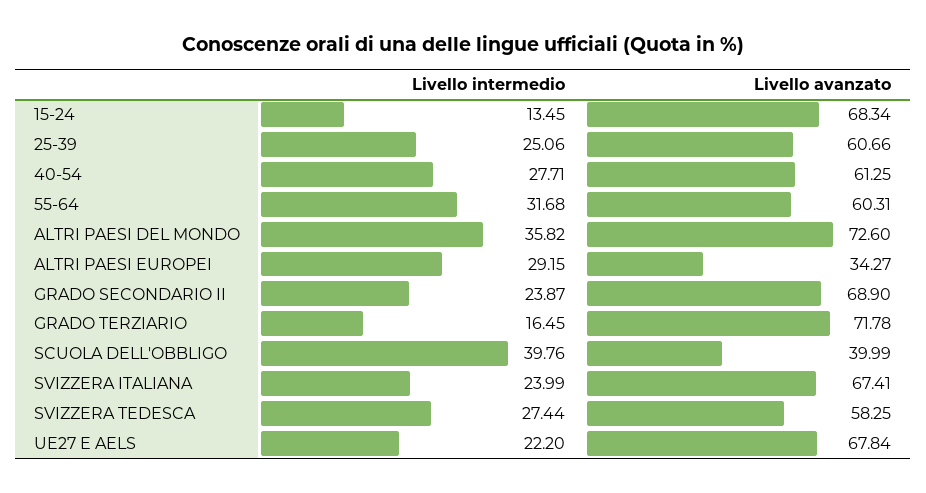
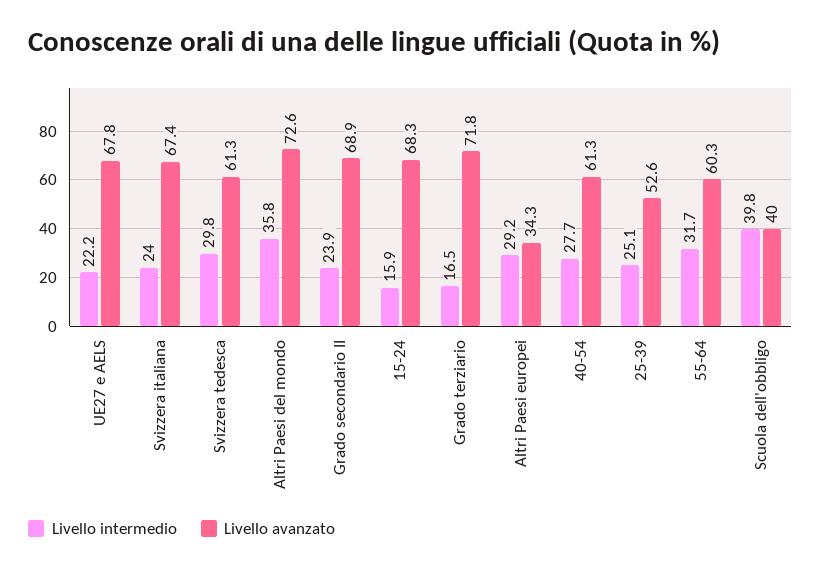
Livello intermedio, 15-24: 13.45 -> 15.9
Livello avanzato, 25-39: 60.66 -> 52.6
Livello intermedio, SVIZZERA TEDESCA: 27.44 -> 29.8
Livello avanzato, SVIZZERA TEDESCA: 58.25 -> 61.3

